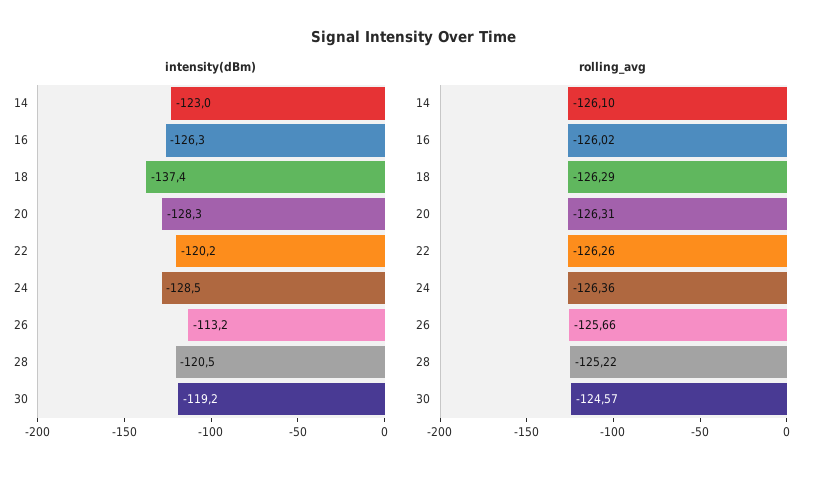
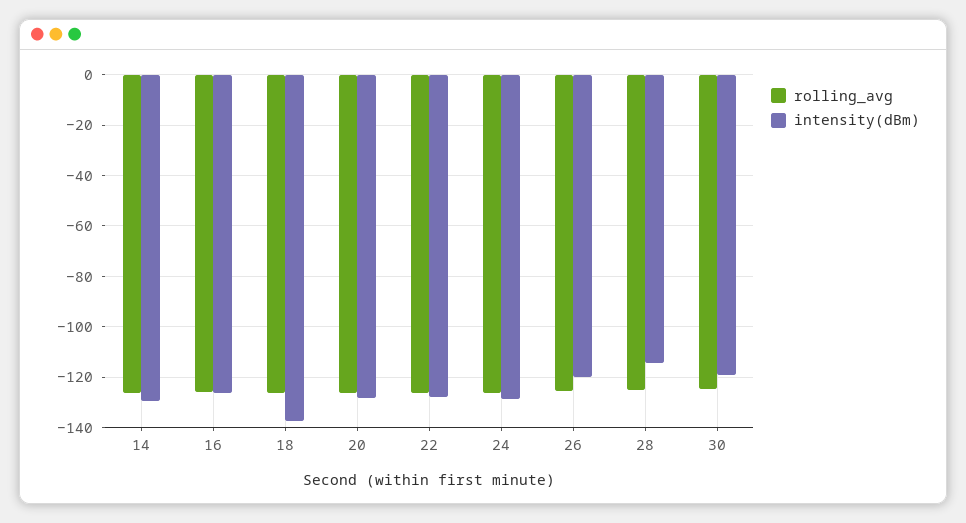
intensity(dBm), 14: -123 -> -130
intensity(dBm), 22: -120.2 -> -127.5
intensity(dBm), 26: -113.2 -> -120
intensity(dBm), 28: -120.5 -> -115

